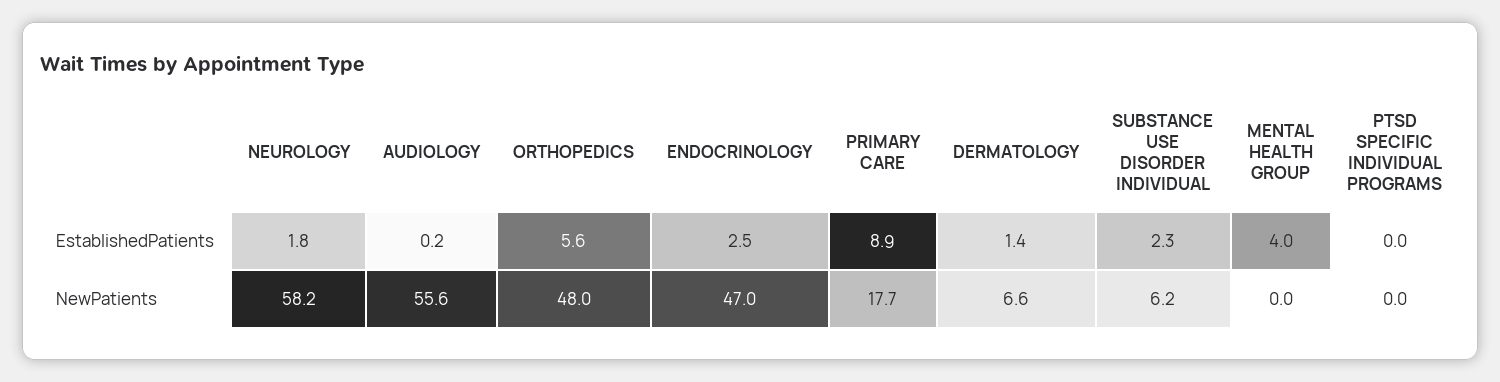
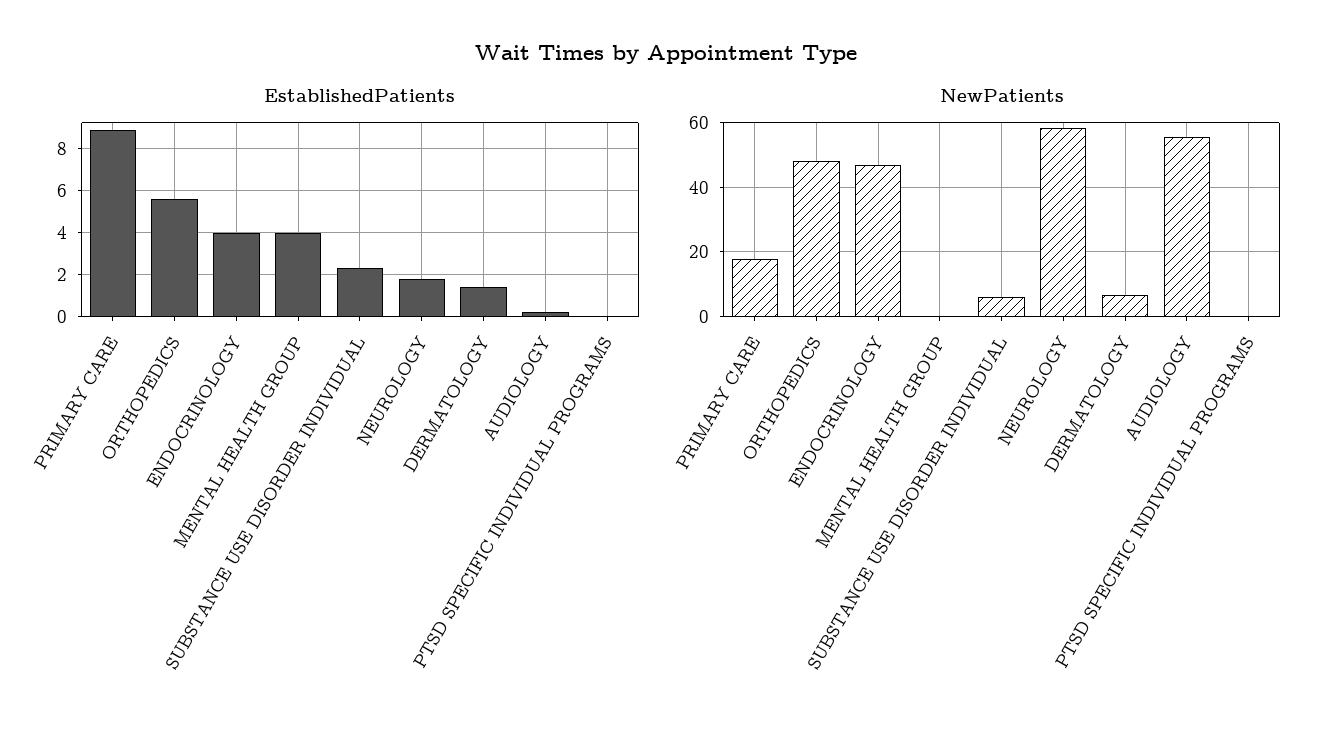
EstablishedPatients, ENDOCRINOLOGY: 2.5 -> 4

